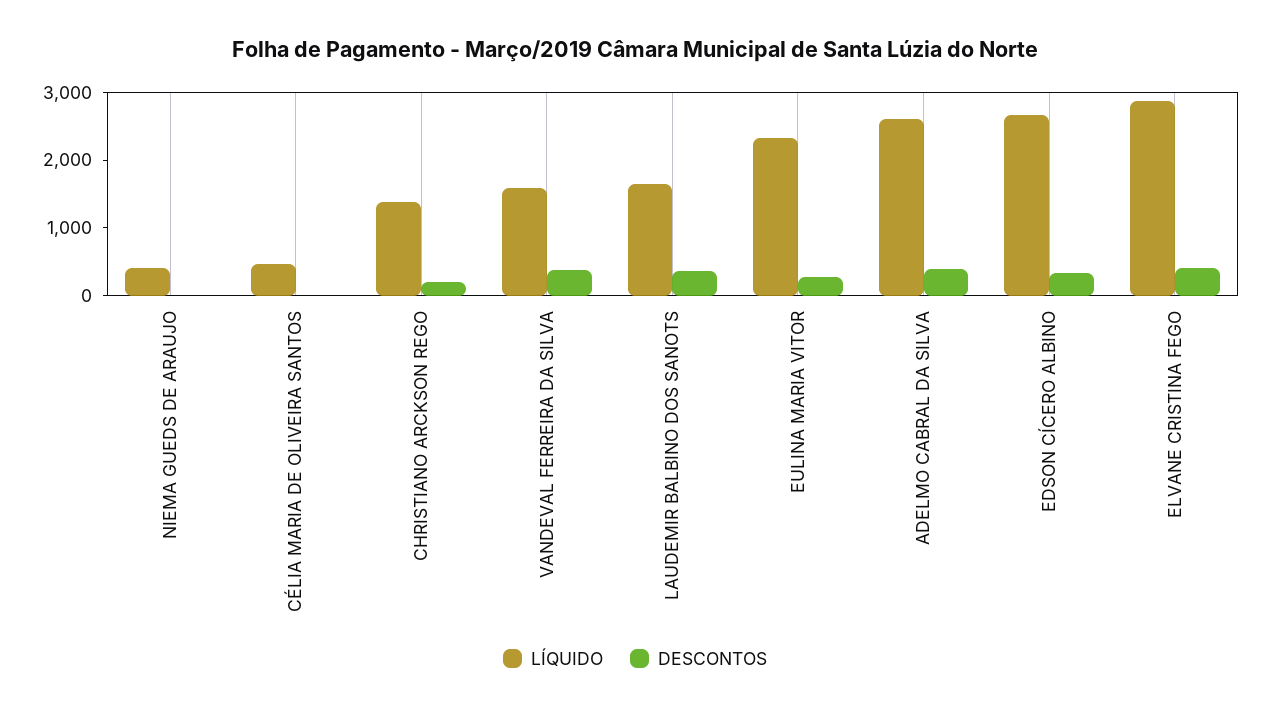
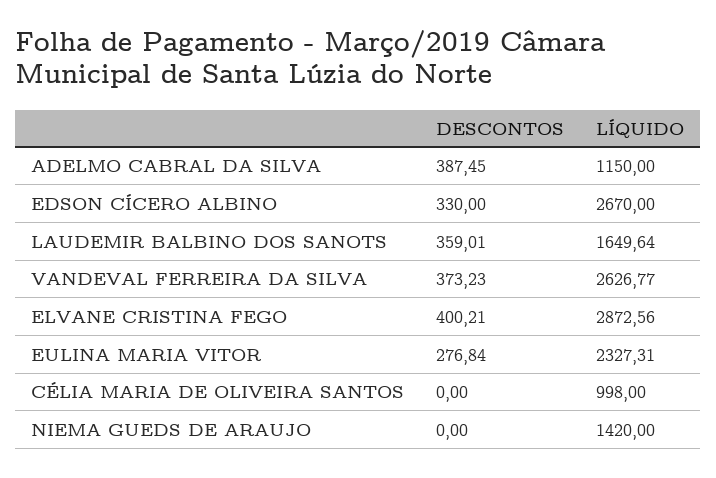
LÍQUIDO, NIEMA GUEDS DE ARAUJO: 400 -> 1420
LÍQUIDO, CÉLIA MARIA DE OLIVEIRA SANTOS: 400 -> 998
LÍQUIDO, CHRISTIANO ARCKSON REGO: 1400 -> none
DESCONTOS, CHRISTIANO ARCKSON REGO: 200 -> none
LÍQUIDO, VANDEVAL FERREIRA DA SILVA: 1600 -> 2626.77
LÍQUIDO, ADELMO CABRAL DA SILVA: 2600 -> 1150

